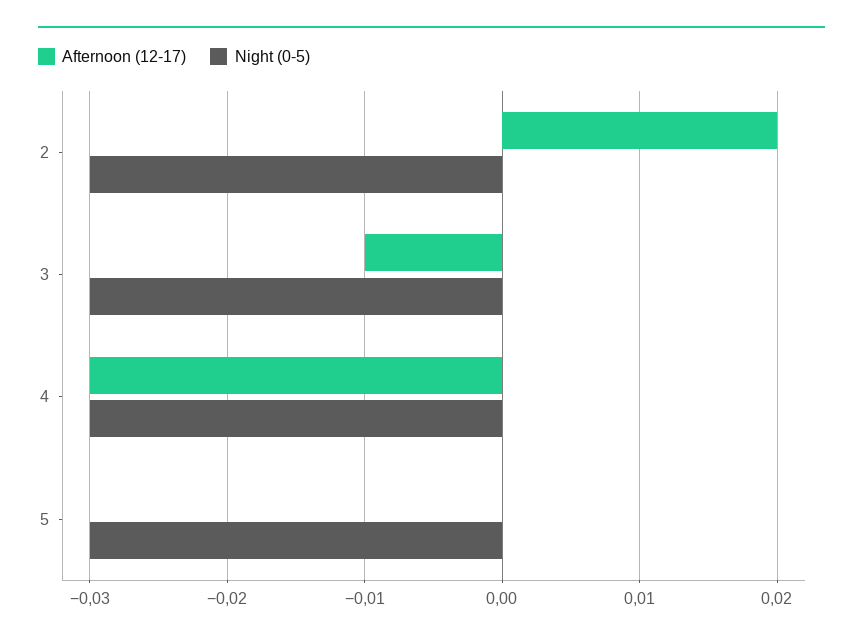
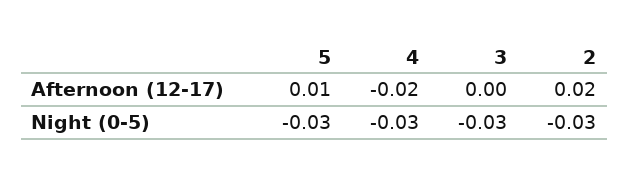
Afternoon (12-17), 3: -0.01 -> 0
Afternoon (12-17), 4: -0.03 -> -0.02
Afternoon (12-17), 5: 0 -> 0.01

